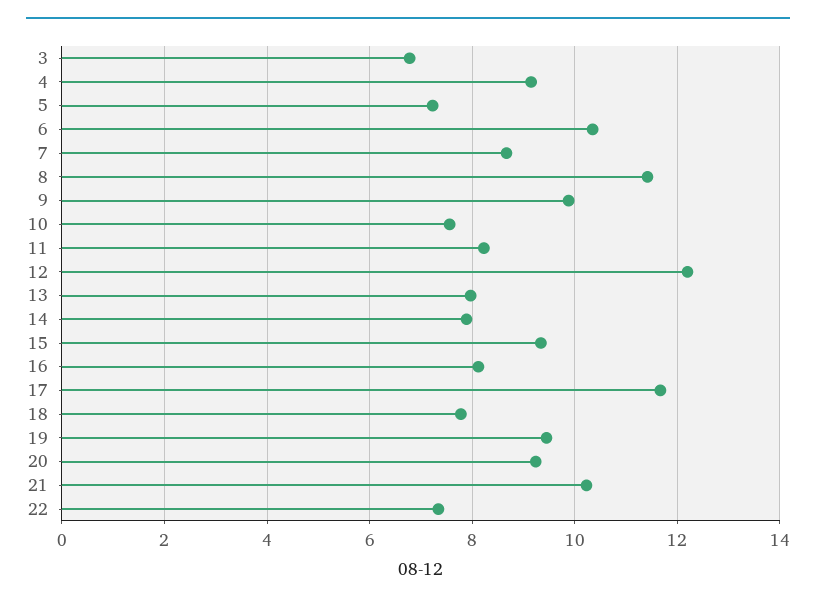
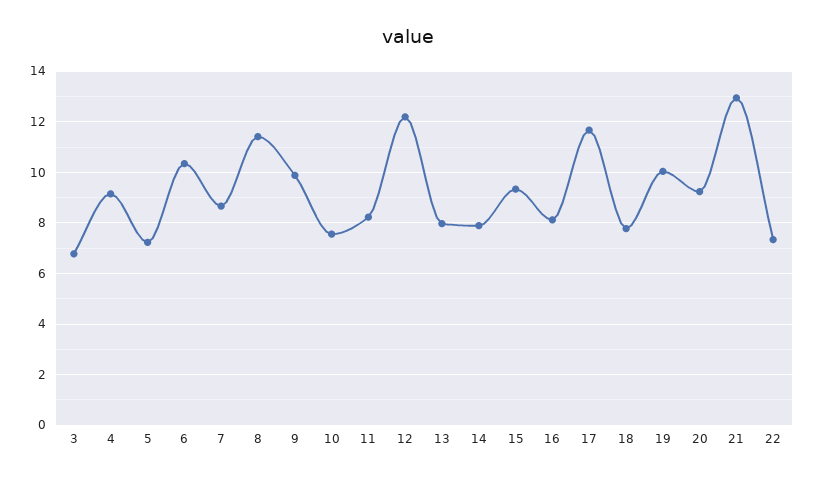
19: 9.4 -> 10
21: 10.2 -> 13

